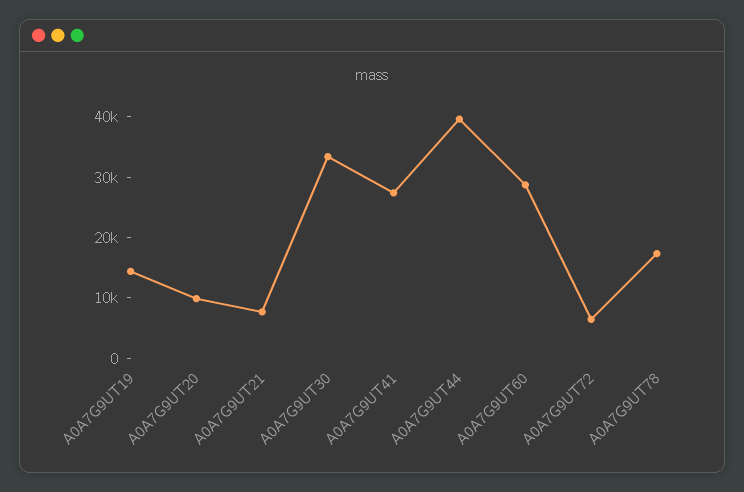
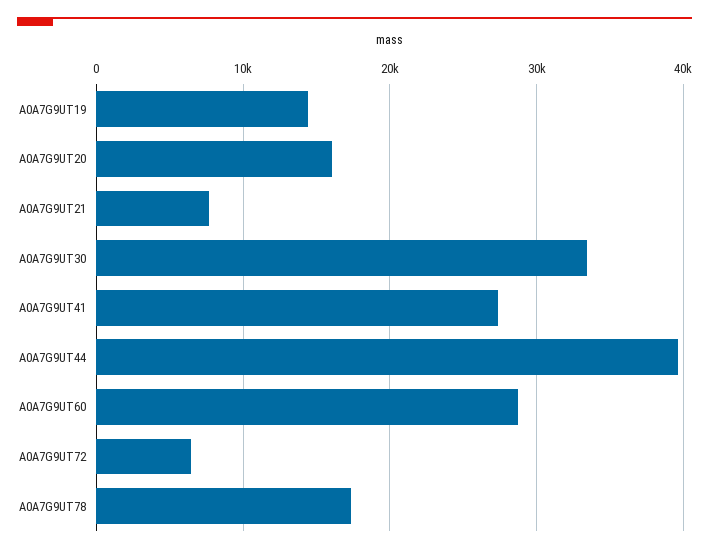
A0A7G9UT20: 10000 -> 16000

